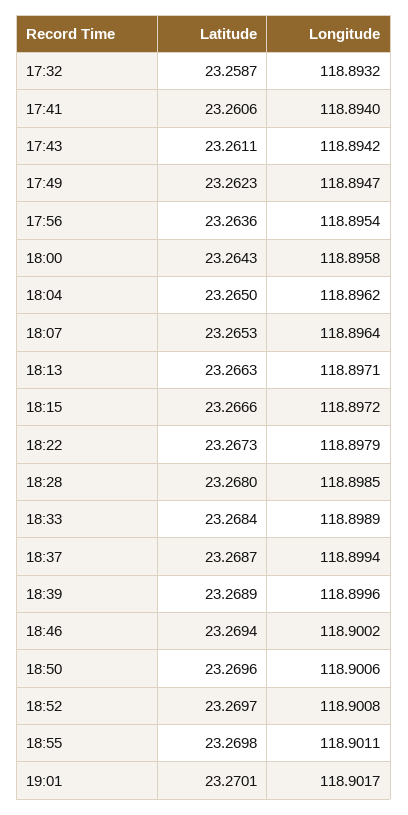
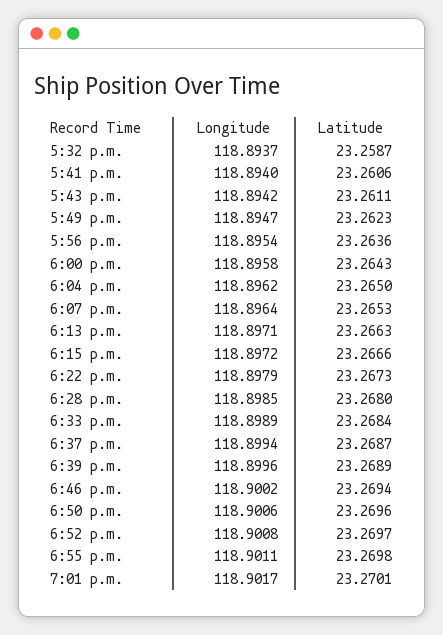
Longitude, 17:32: 118.8932 -> 118.8937

